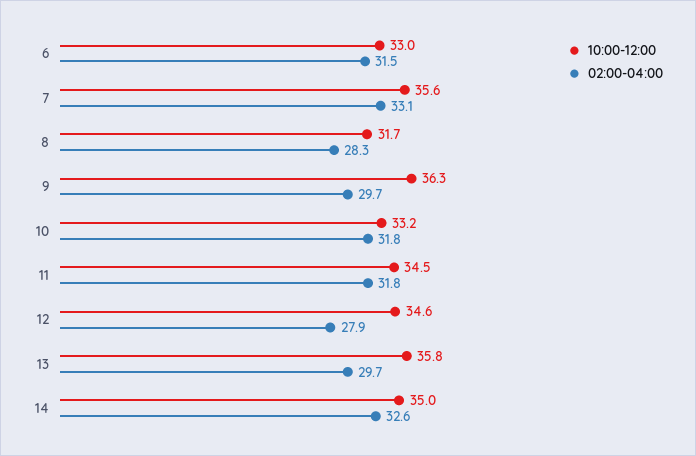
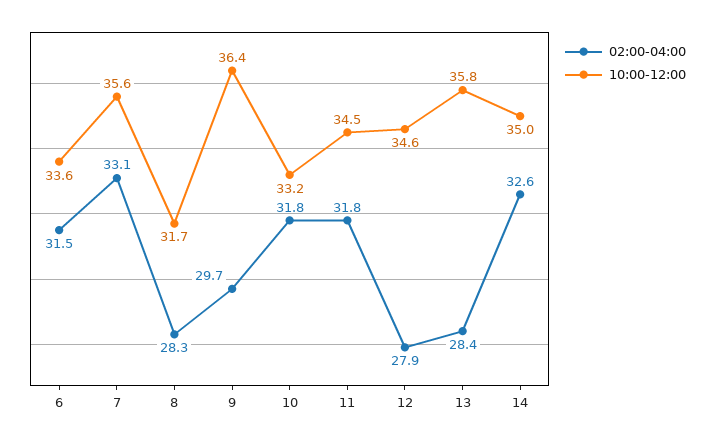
10:00-12:00, 6: 33 -> 33.6
10:00-12:00, 9: 36.3 -> 36.4
02:00-04:00, 13: 29.7 -> 28.4

